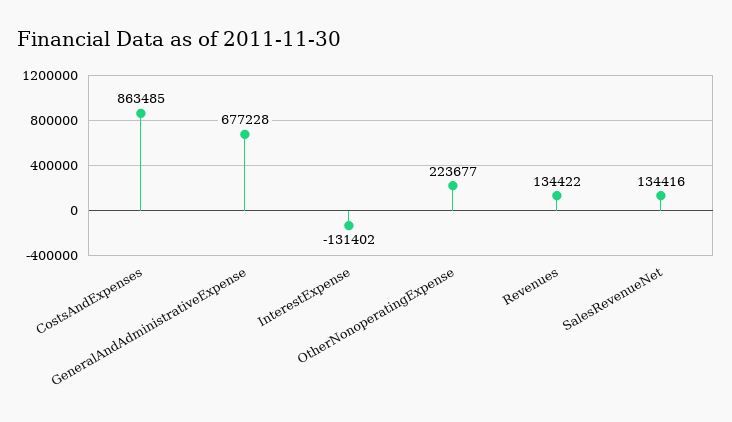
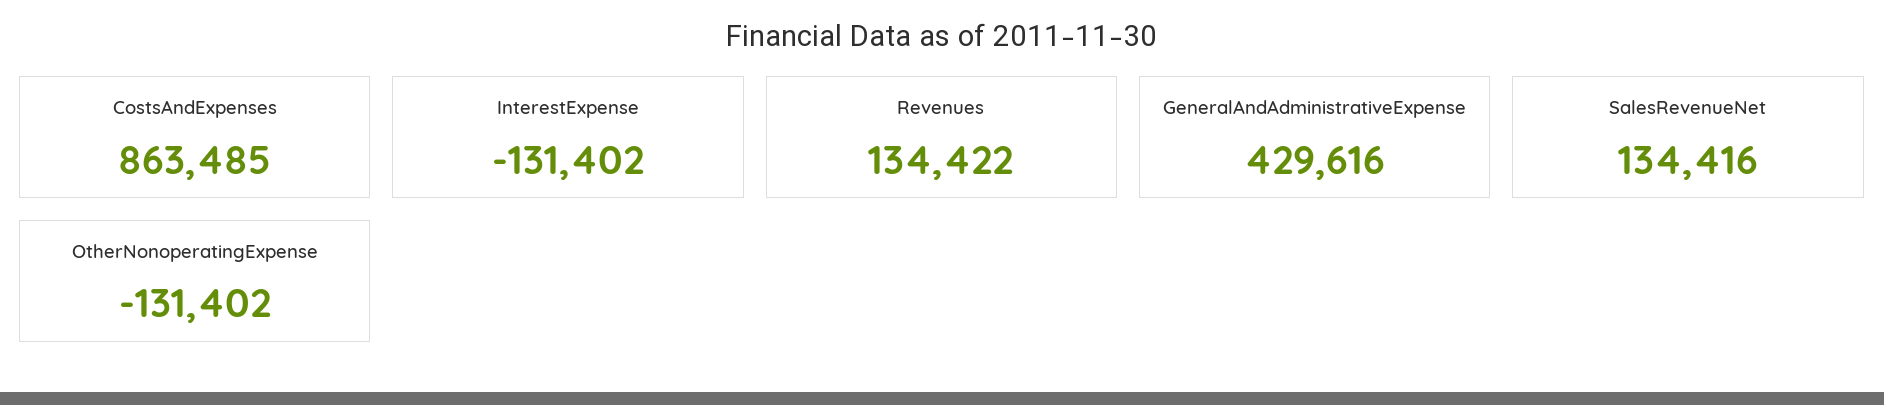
GeneralAndAdministrativeExpense: 677228 -> 429616
OtherNonoperatingExpense: 223677 -> -131402

